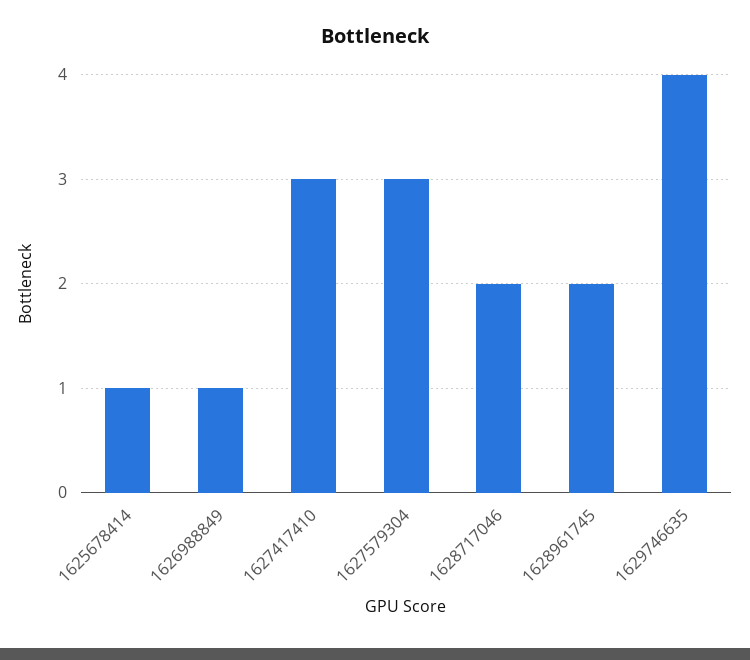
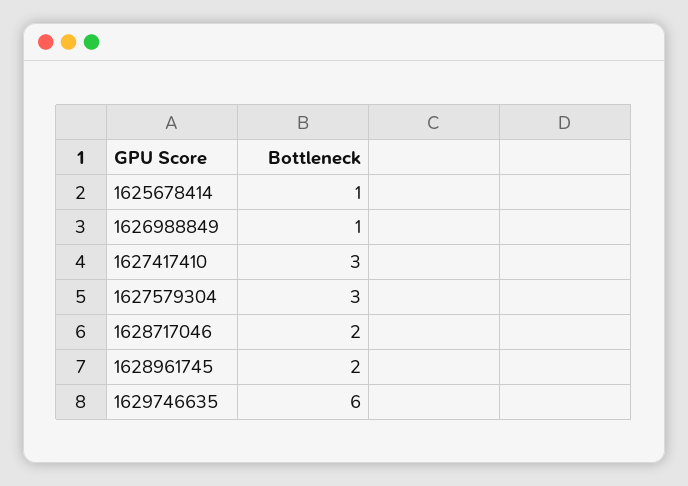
1629746635: 4 -> 6

